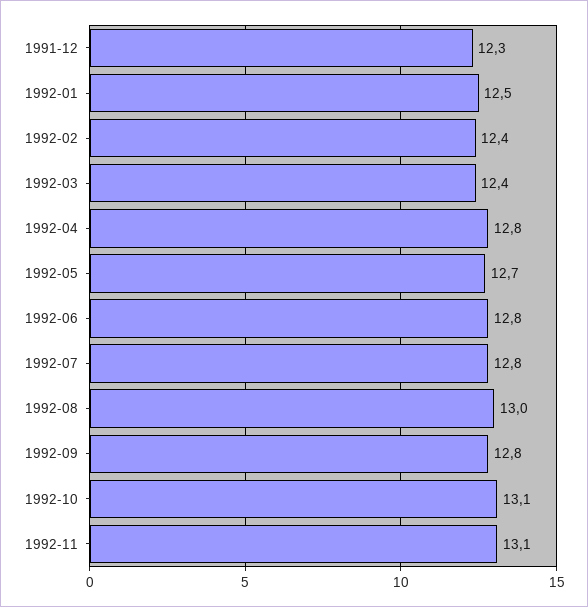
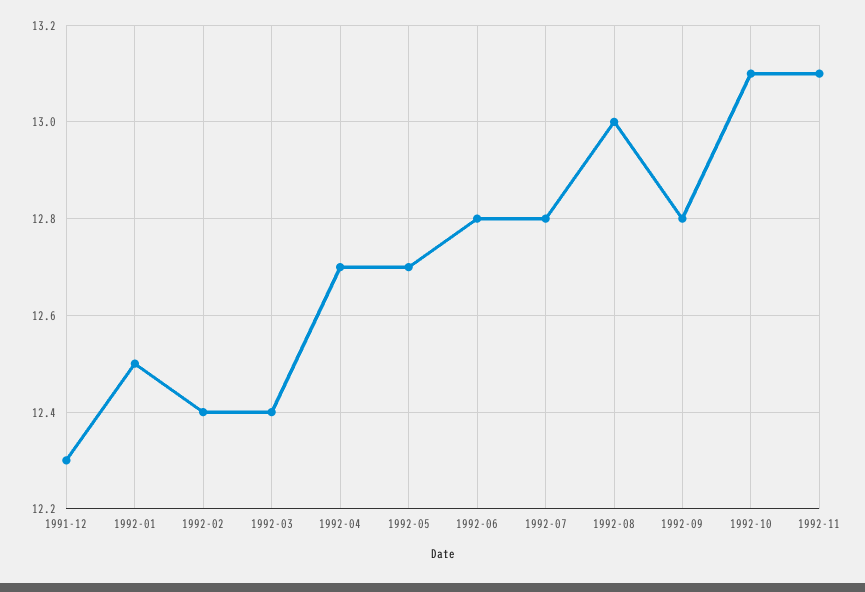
1992-04: 12.8 -> 12.7

